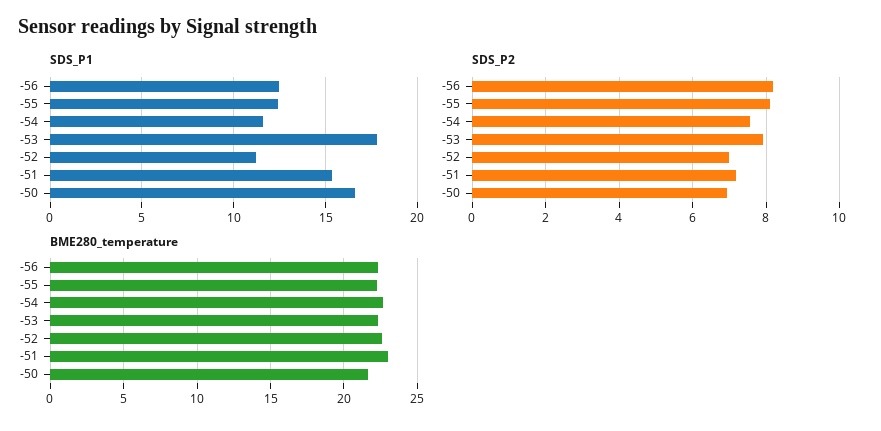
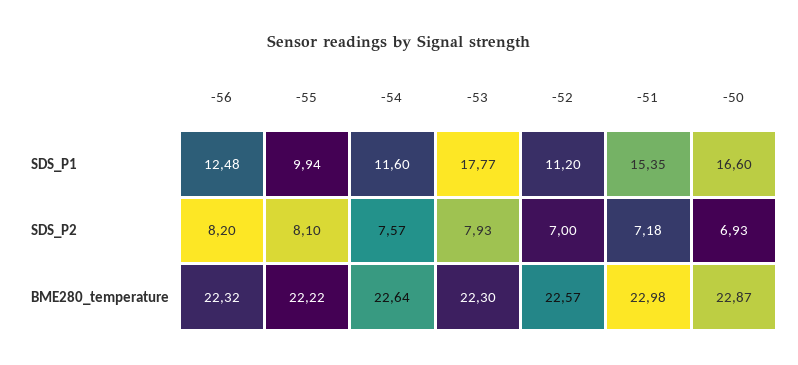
SDS_P1, -55: 12.5 -> 9.94
BME280_temperature, -50: 21.5 -> 22.87

